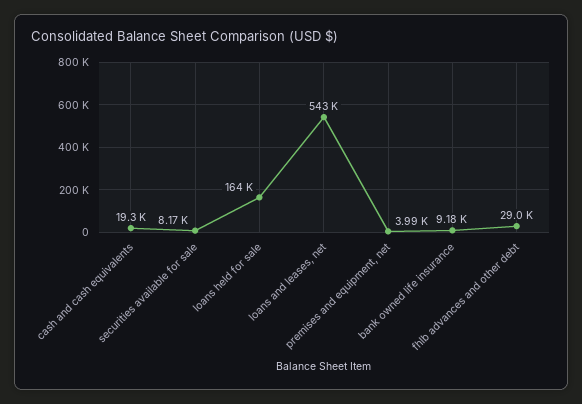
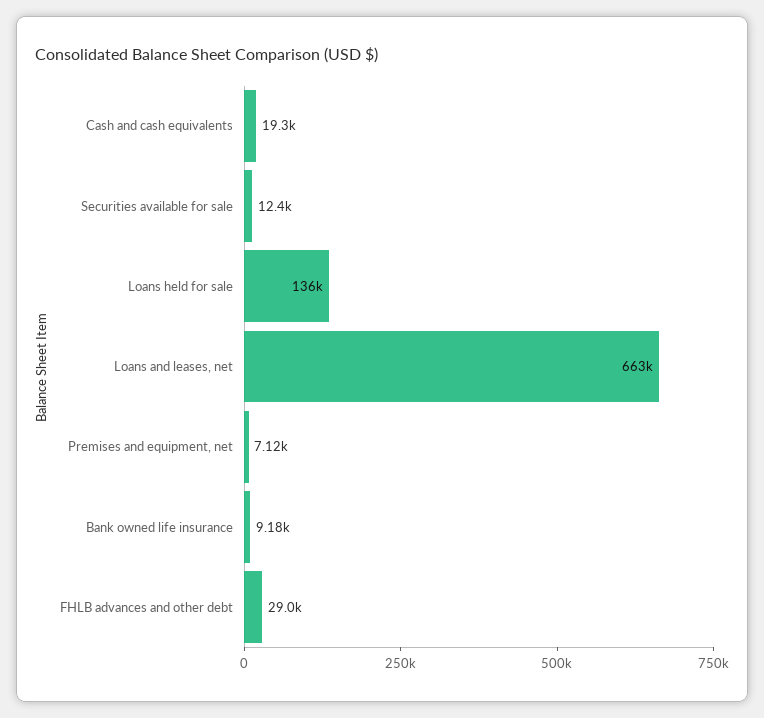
securities available for sale: 8170 -> 12400
loans held for sale: 164000 -> 136000
loans and leases, net: 543000 -> 663000
premises and equipment, net: 3990 -> 7120

